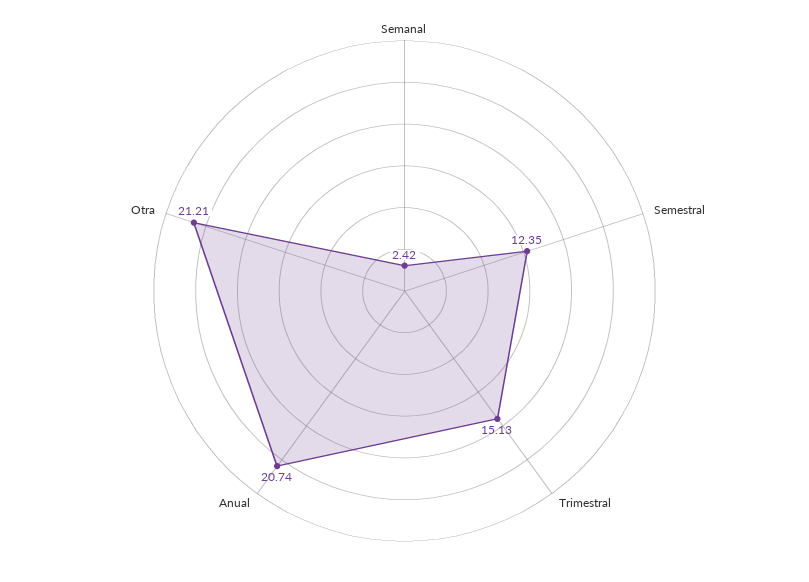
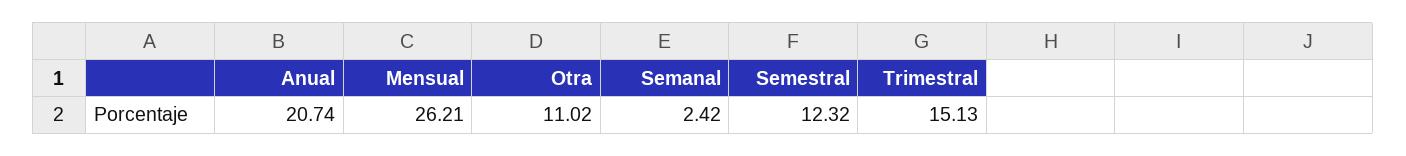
Semestral: 12.35 -> 12.32
Otra: 21.21 -> 11.02
Mensual: none -> 26.21

